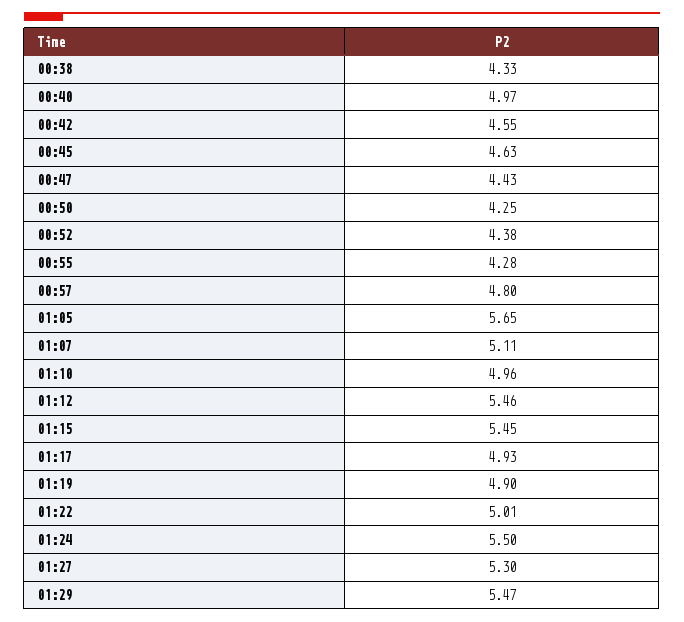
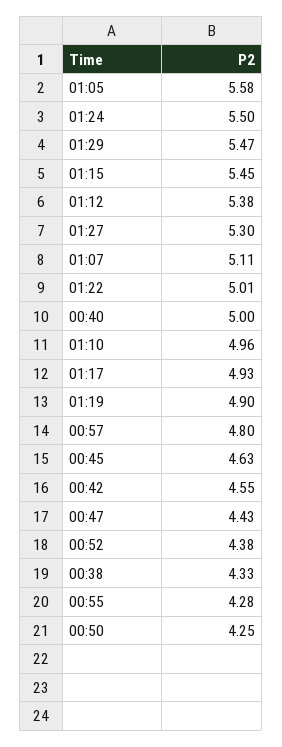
00:40: 4.97 -> 5
01:05: 5.65 -> 5.58
01:12: 5.46 -> 5.38

